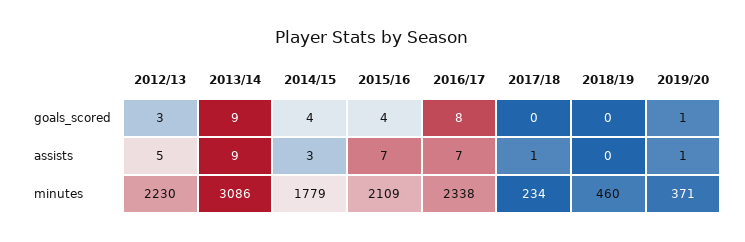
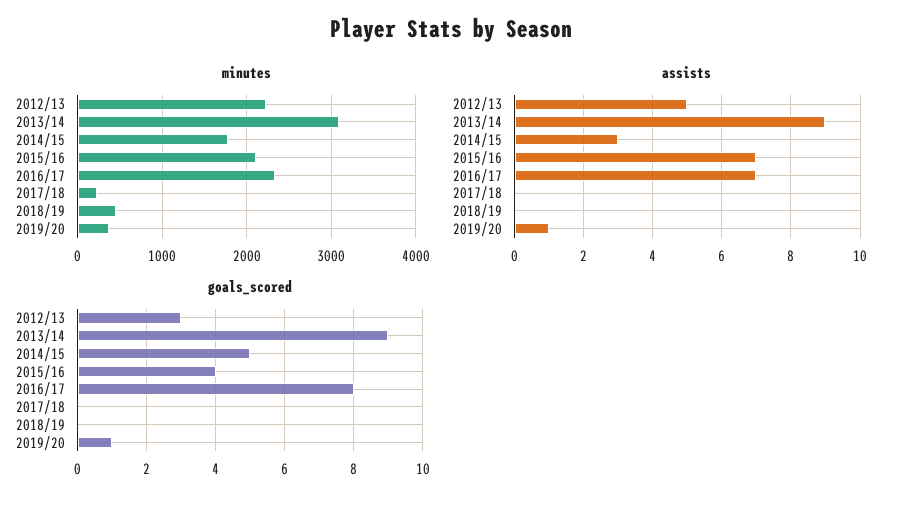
goals_scored, 2014/15: 4 -> 5
assists, 2017/18: 1 -> 0

